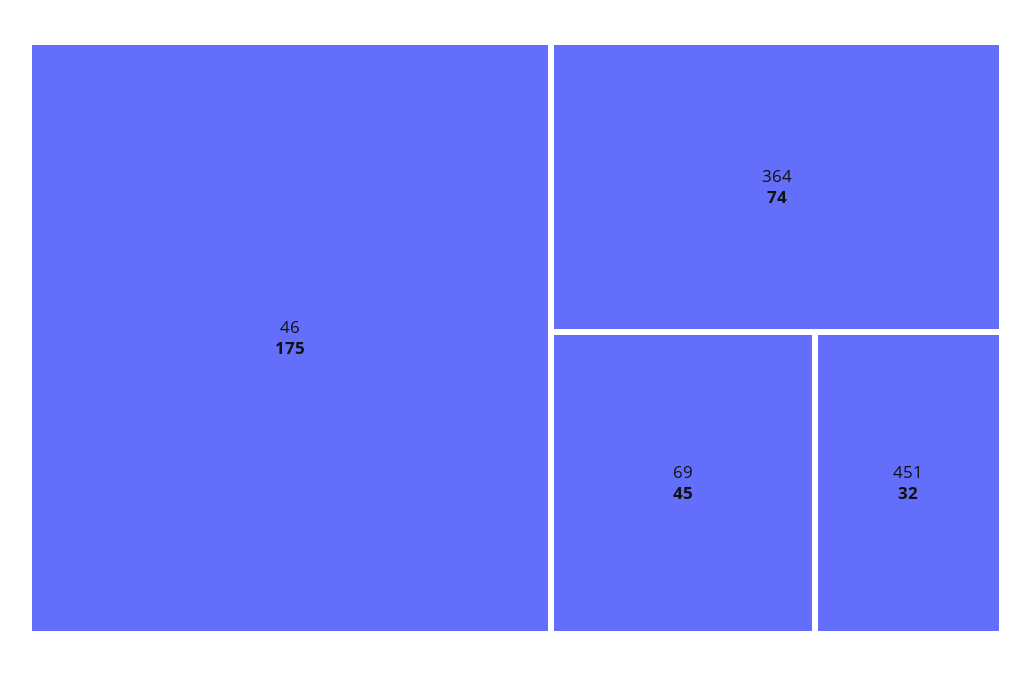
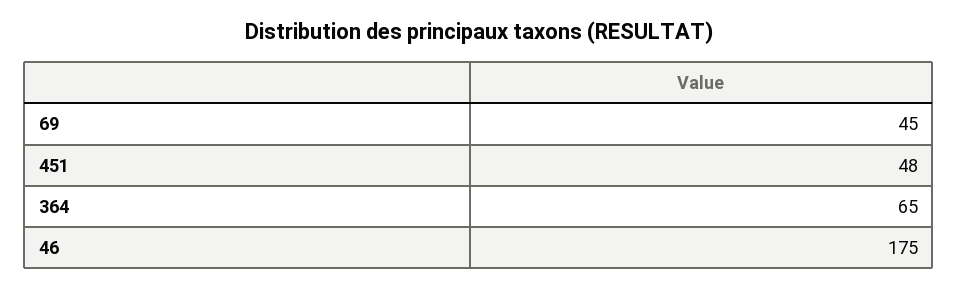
364: 74 -> 65
451: 32 -> 48

